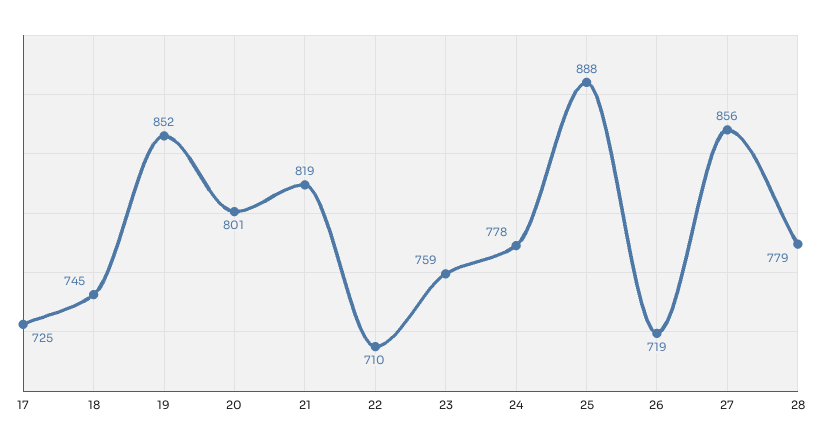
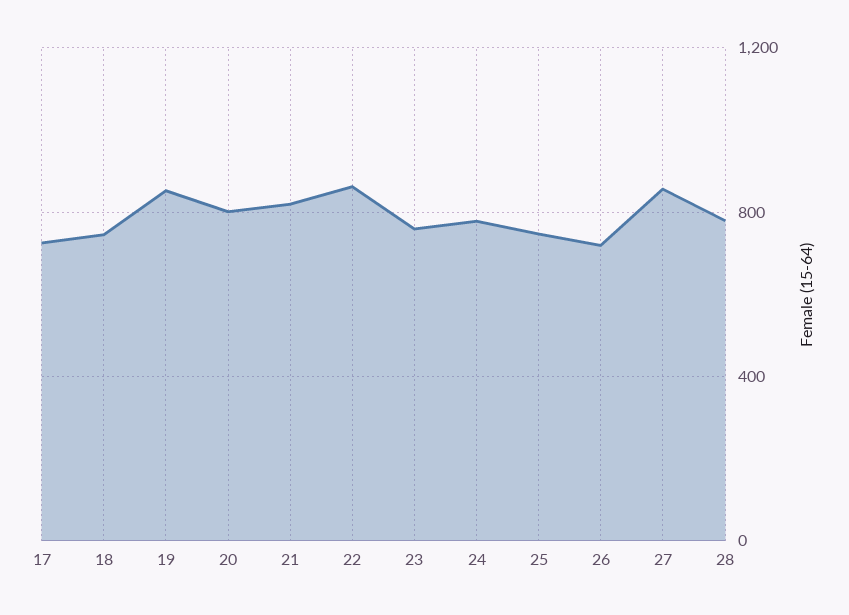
22: 710 -> 850
25: 888 -> 750

